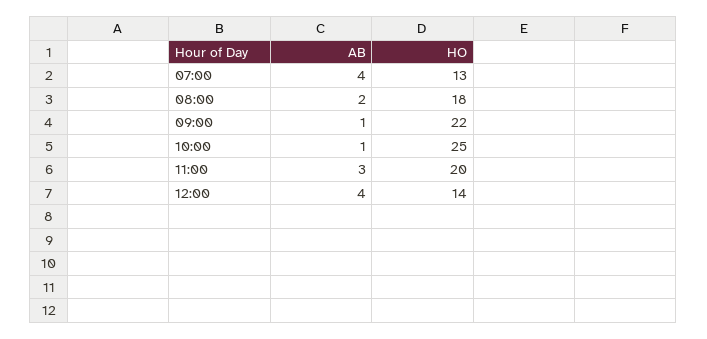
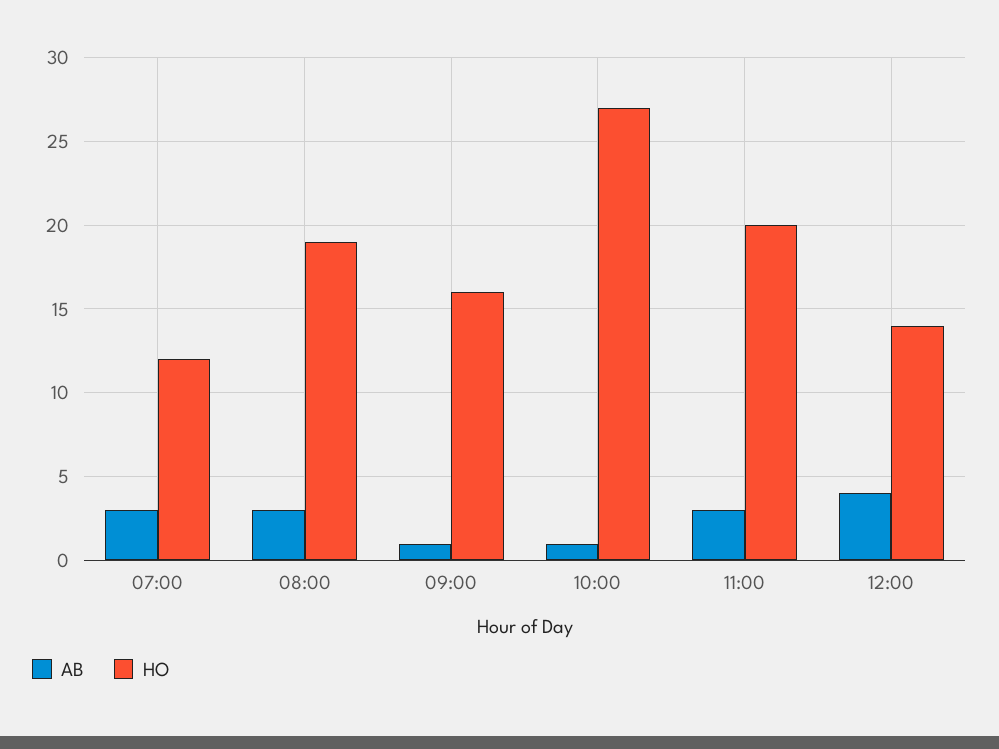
AB, 07:00: 4 -> 3
HO, 07:00: 13 -> 12
AB, 08:00: 2 -> 3
HO, 08:00: 18 -> 19
HO, 09:00: 22 -> 16
HO, 10:00: 25 -> 27

